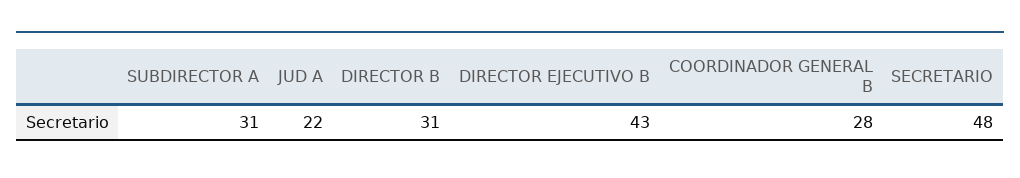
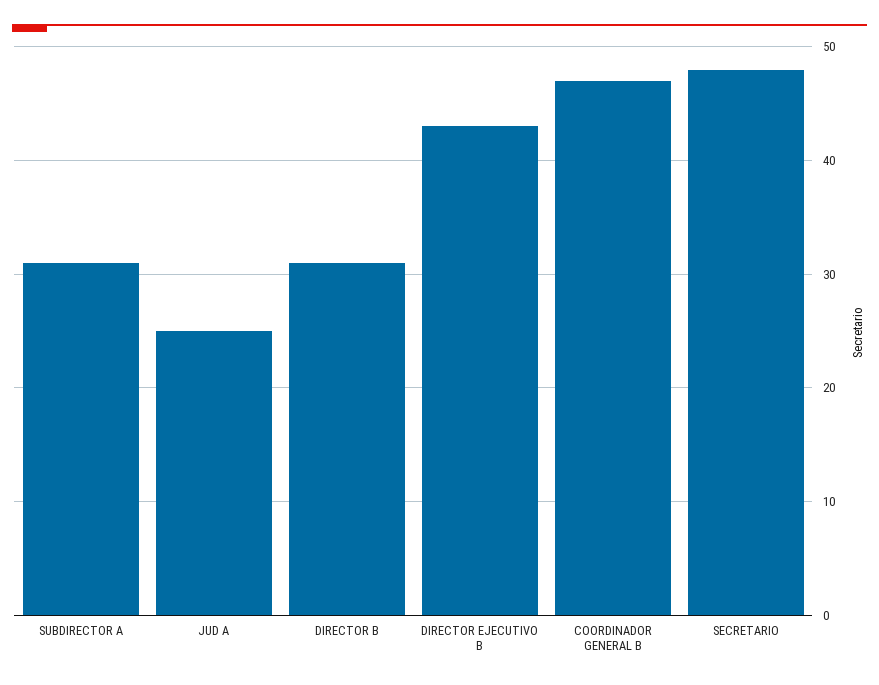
JUD A: 22 -> 25
COORDINADOR GENERAL B: 28 -> 47

